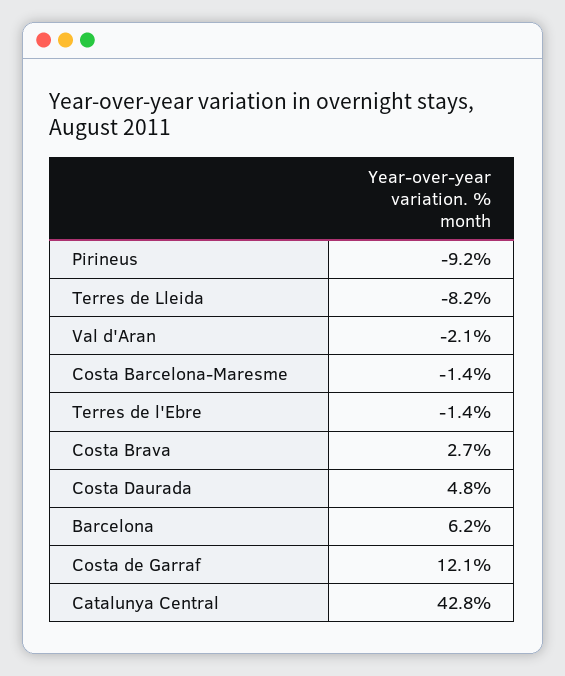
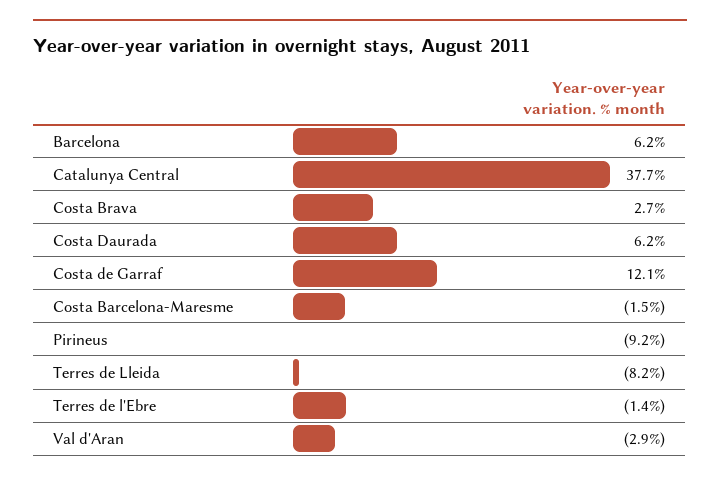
Val d'Aran: -2.1 -> -2.9
Costa Barcelona-Maresme: -1.4 -> -1.5
Costa Daurada: 4.8 -> 6.2
Catalunya Central: 42.8 -> 37.7

